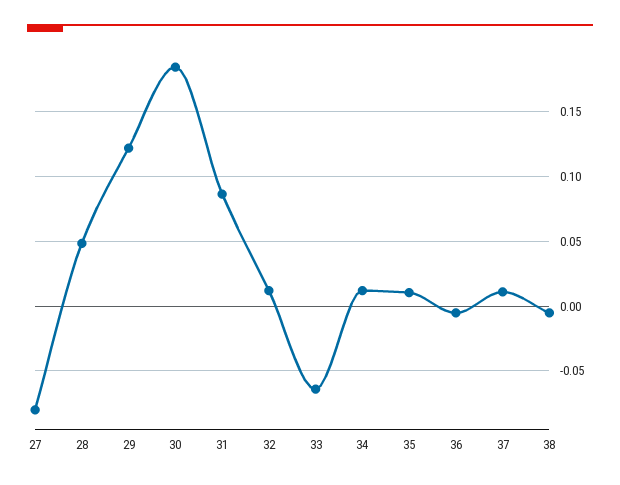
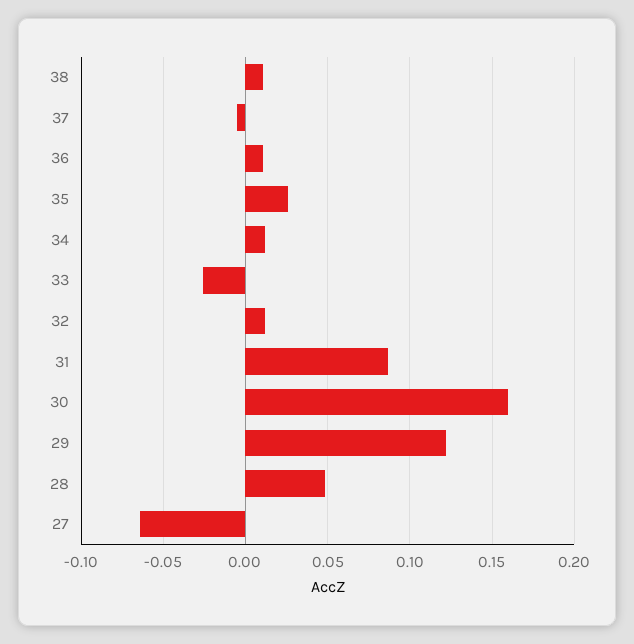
27: -0.08 -> -0.065
30: 0.185 -> 0.16
33: -0.065 -> -0.025
35: 0.01 -> 0.025
36: -0.005 -> 0.01
37: 0.01 -> -0.005
38: -0.005 -> 0.01

